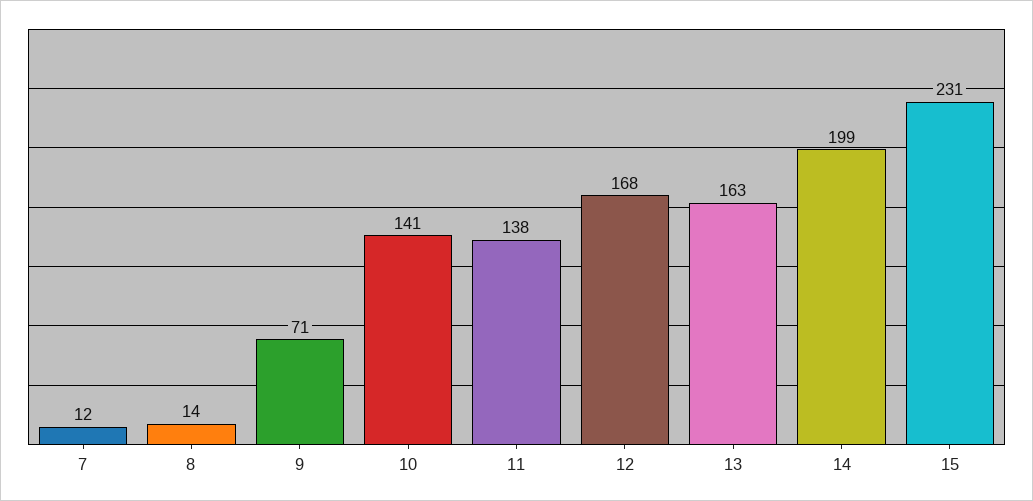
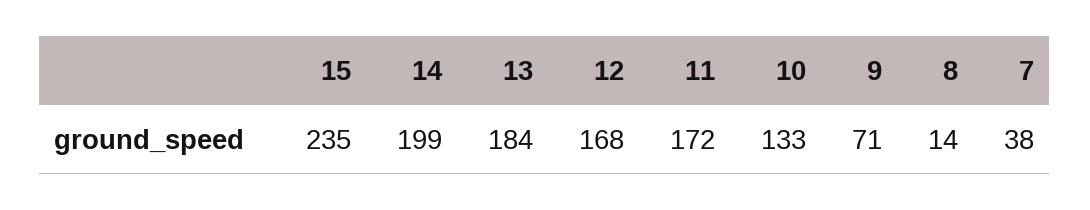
7: 12 -> 38
10: 141 -> 133
11: 138 -> 172
13: 163 -> 184
15: 231 -> 235

